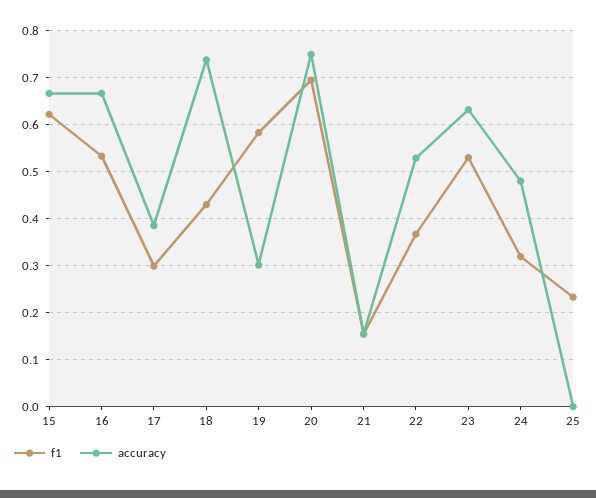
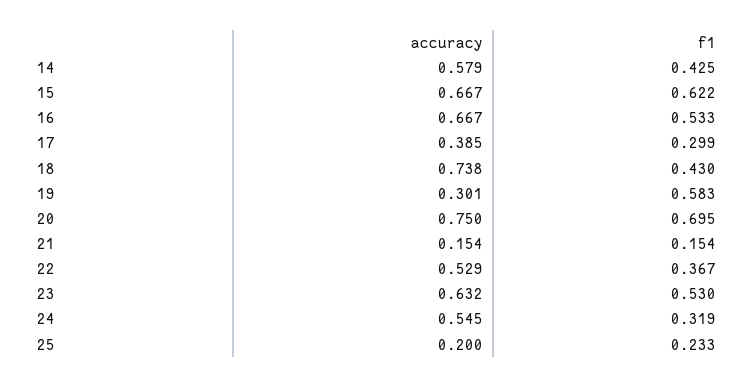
accuracy, 24: 0.48 -> 0.545
accuracy, 25: 0 -> 0.2
accuracy, 14: none -> 0.579
f1, 14: none -> 0.425

